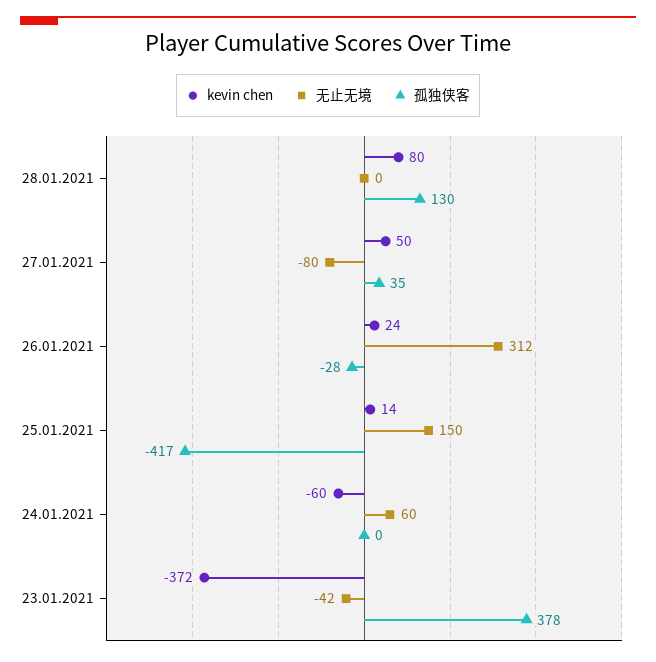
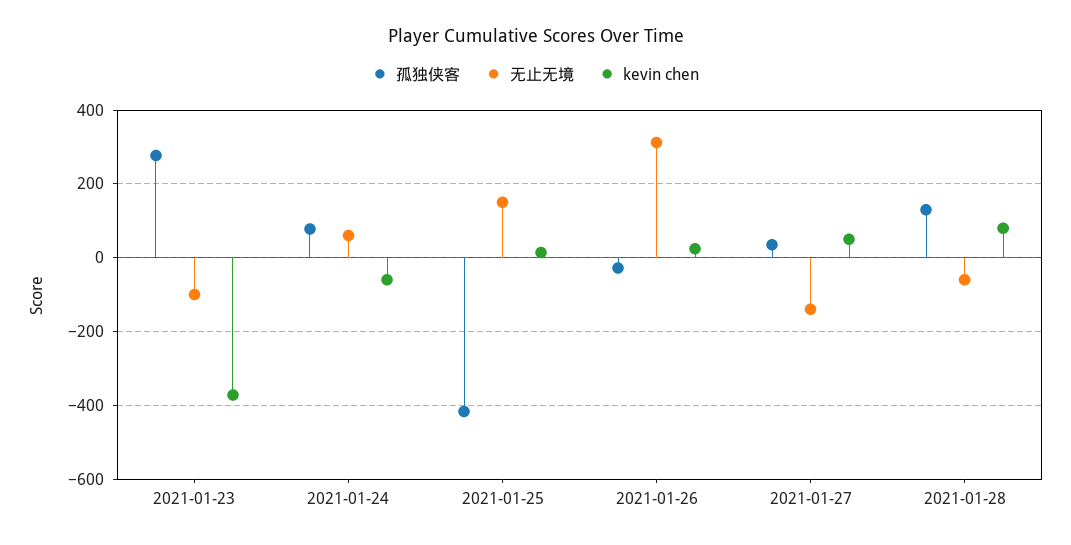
无止无境, 28.01.2021: 0 -> -60
无止无境, 27.01.2021: -80 -> -140
孤独侠客, 24.01.2021: 0 -> 80
无止无境, 23.01.2021: -42 -> -100
孤独侠客, 23.01.2021: 378 -> 280

